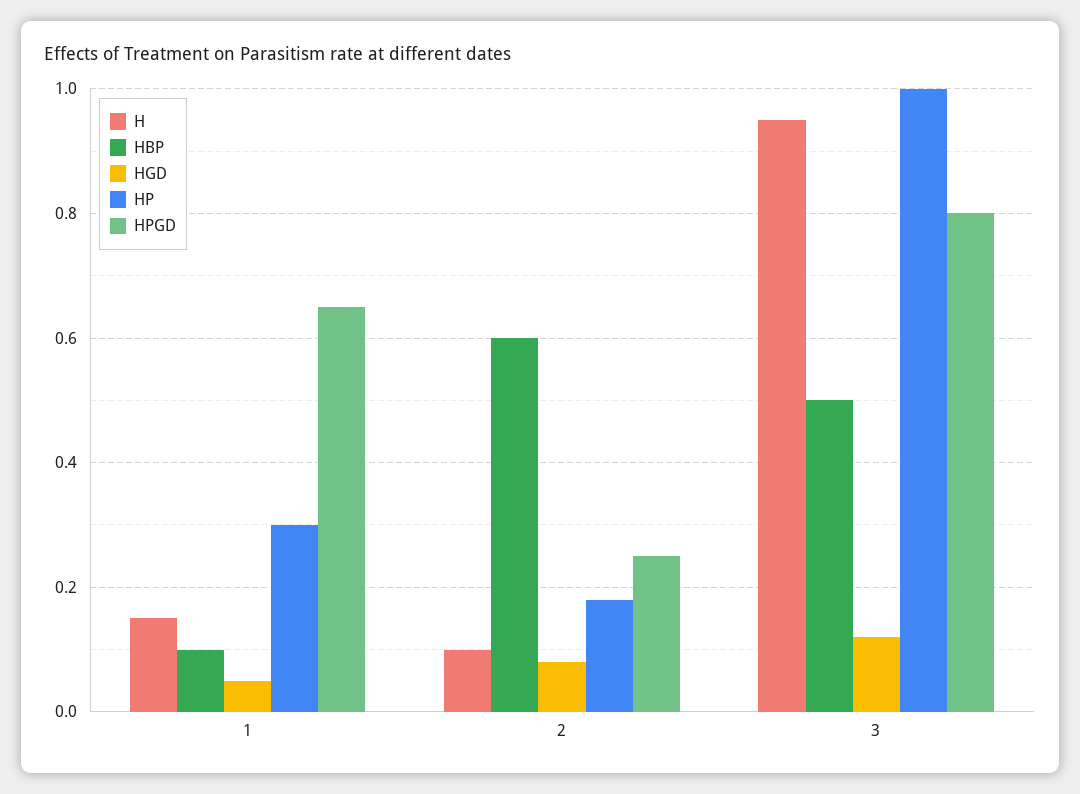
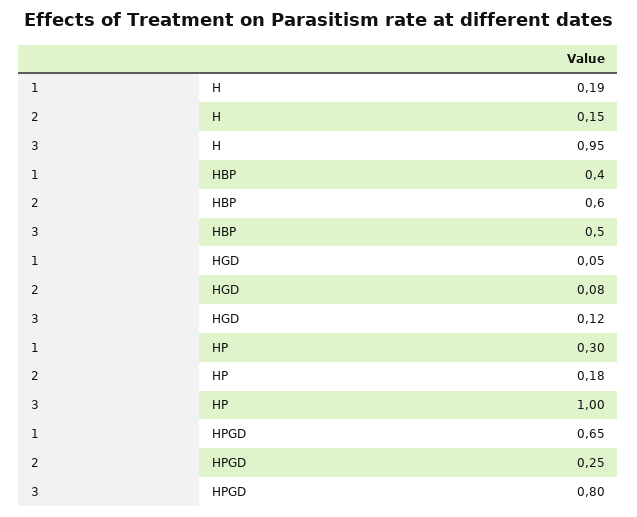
H, 1: 0.15 -> 0.19
HBP, 1: 0.1 -> 0.4
H, 2: 0.1 -> 0.15

